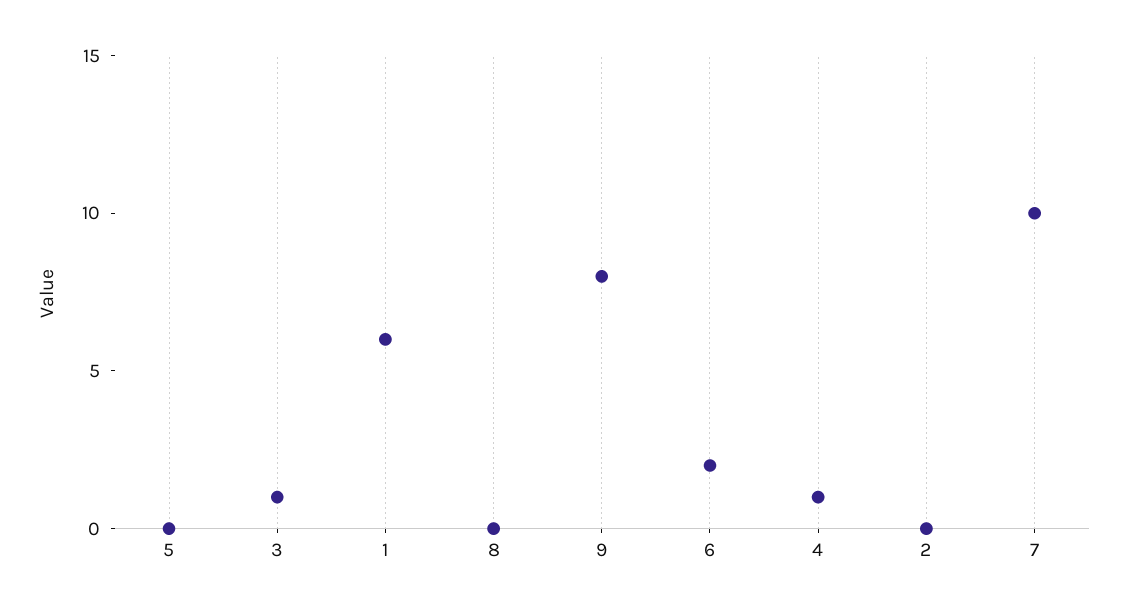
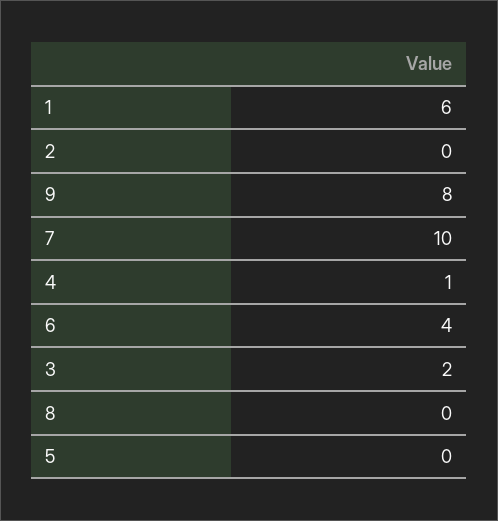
3: 1 -> 2
6: 2 -> 4

